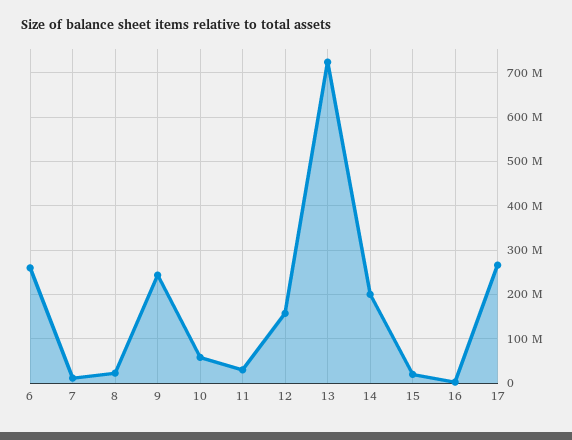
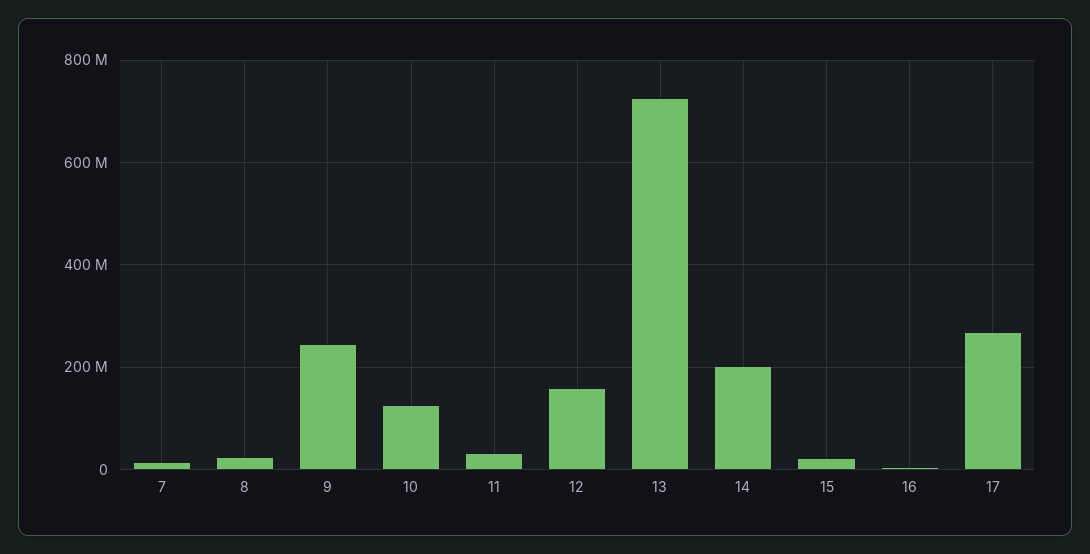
6: 260000000 -> none
10: 60000000 -> 120000000

